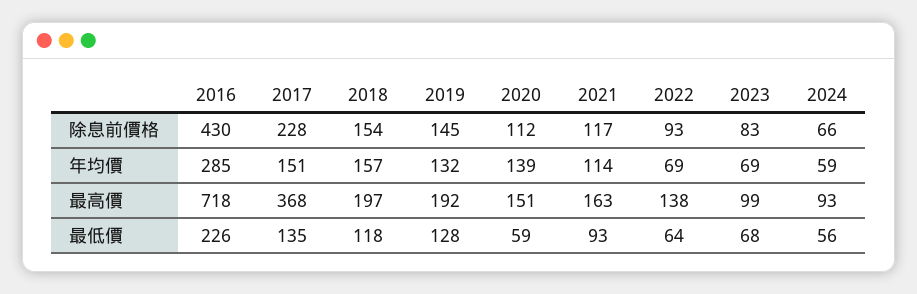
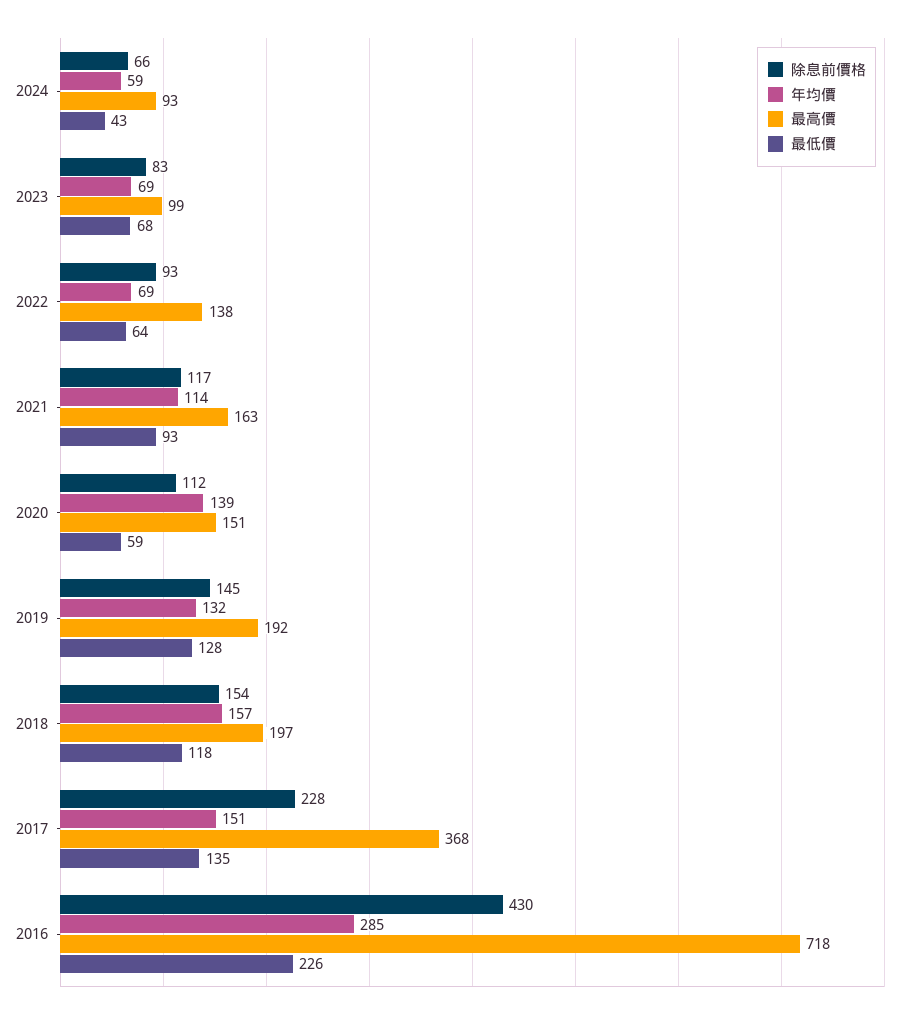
最低價, 2024: 56 -> 43

